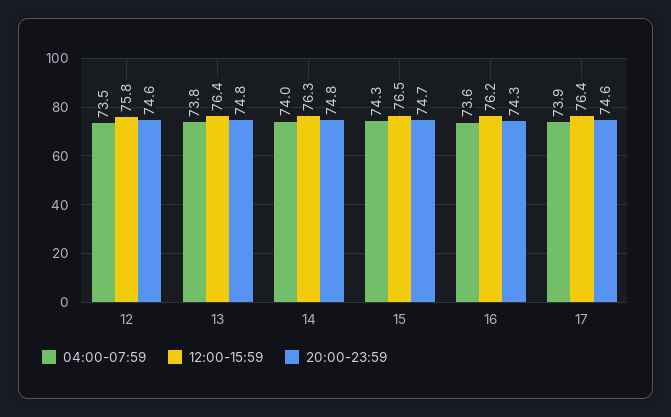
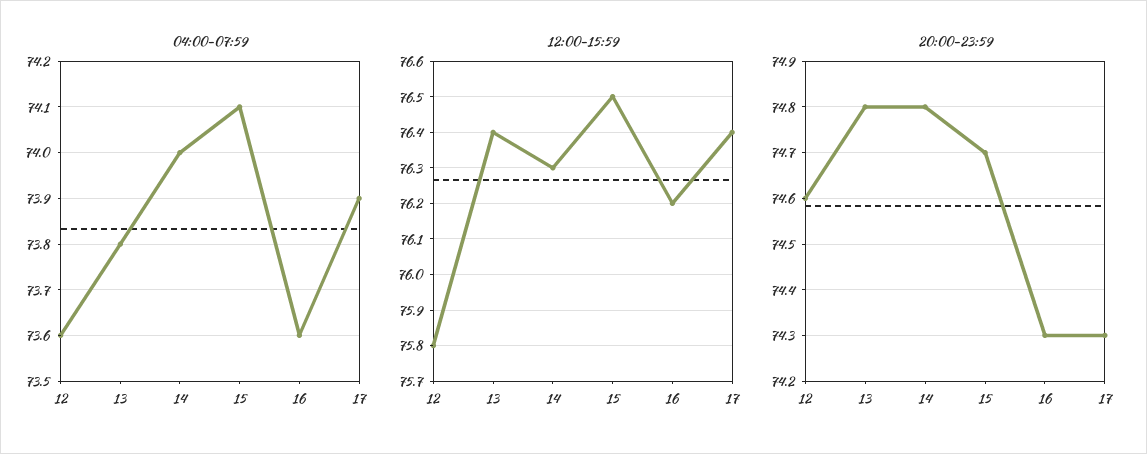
04:00-07:59, 12: 73.5 -> 73.6
04:00-07:59, 15: 74.3 -> 74.1
20:00-23:59, 17: 74.6 -> 74.3

